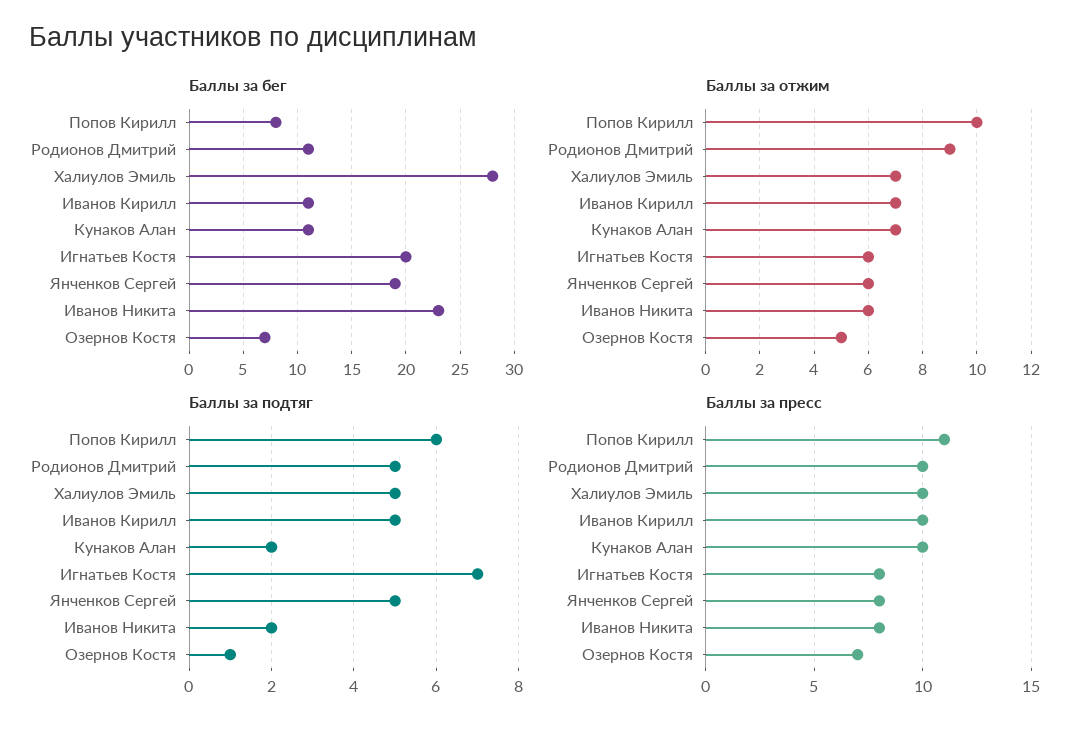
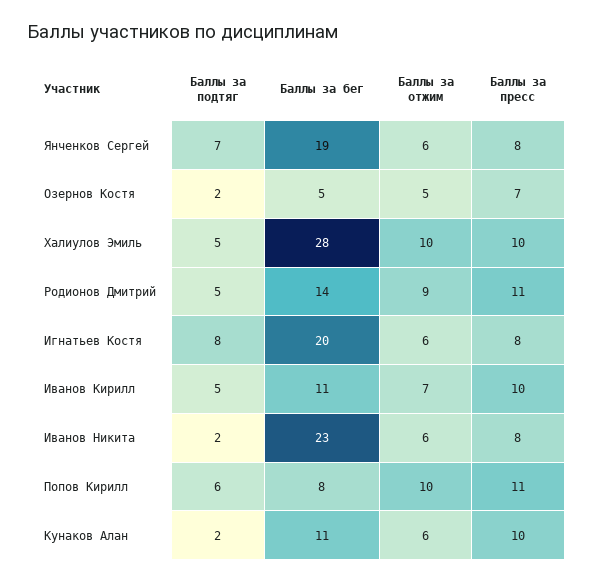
Баллы за бег, Родионов Дмитрий: 11 -> 14
Баллы за бег, Озернов Костя: 7 -> 5
Баллы за отжим, Халиулов Эмиль: 7 -> 10
Баллы за отжим, Кунаков Алан: 7 -> 6
Баллы за подтяг, Игнатьев Костя: 7 -> 8
Баллы за подтяг, Янченков Сергей: 5 -> 7
Баллы за подтяг, Озернов Костя: 1 -> 2
Баллы за пресс, Родионов Дмитрий: 10 -> 11

